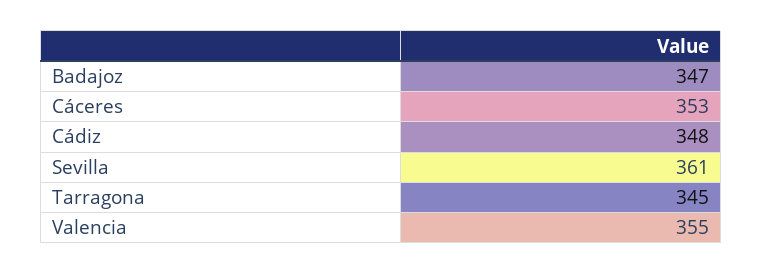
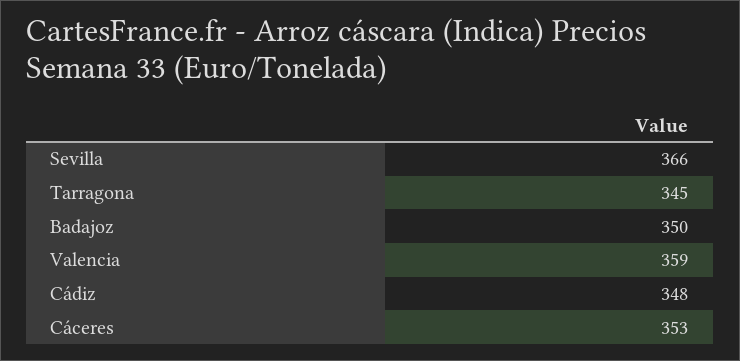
Badajoz: 347 -> 350
Sevilla: 361 -> 366
Valencia: 355 -> 359

